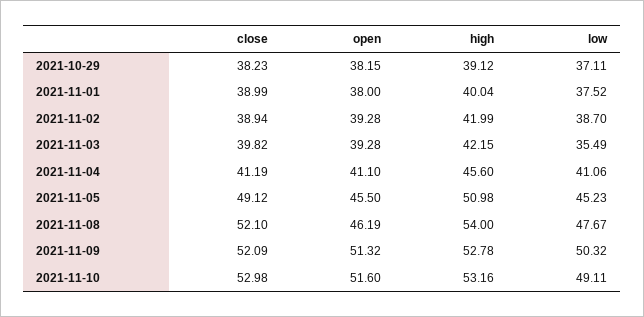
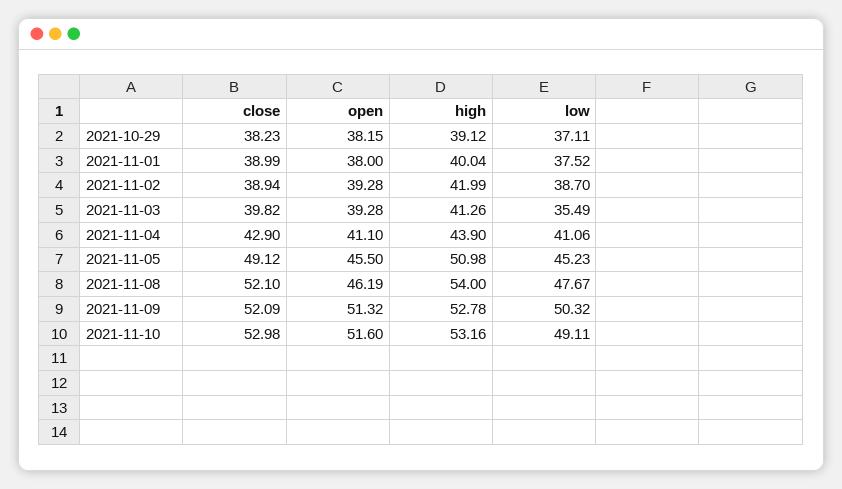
high, 2021-11-03: 42.15 -> 41.26
close, 2021-11-04: 41.19 -> 42.9
high, 2021-11-04: 45.6 -> 43.9

